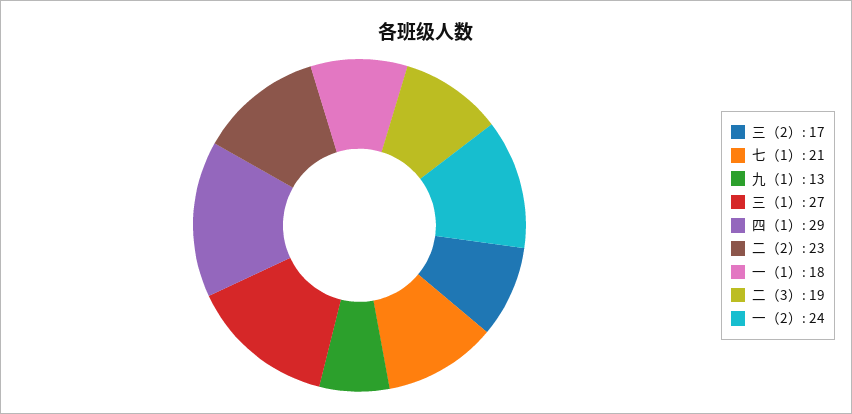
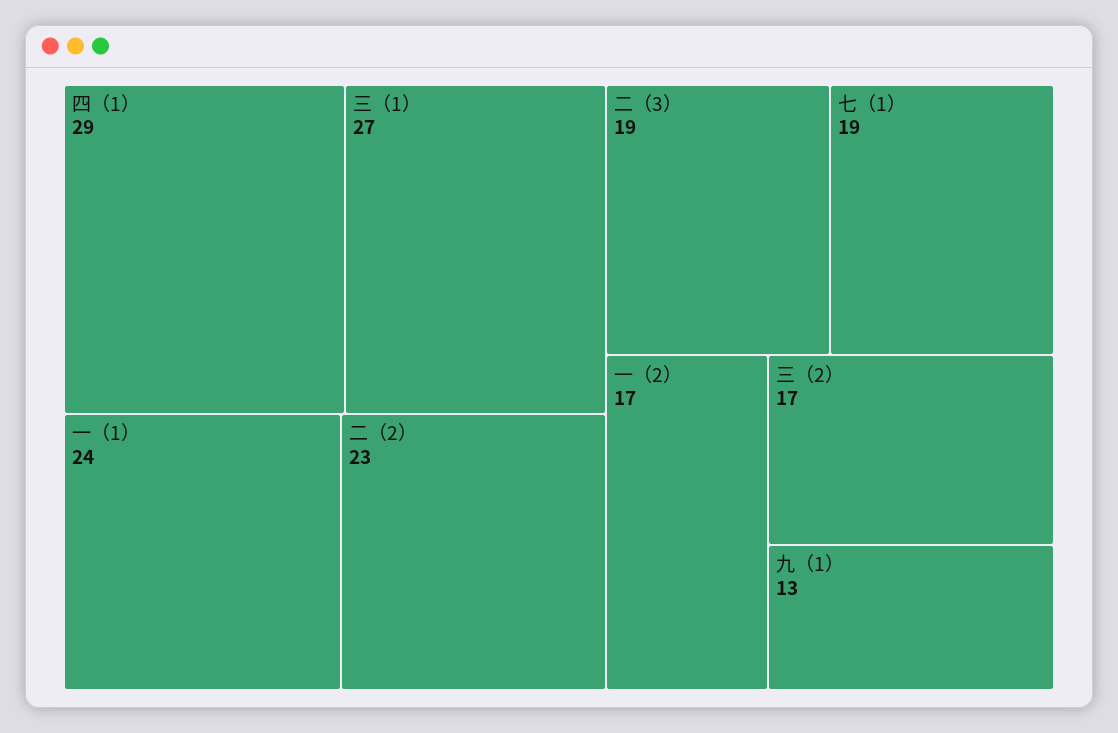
七（1）: 21 -> 19
一（1）: 18 -> 24
一（2）: 24 -> 17

